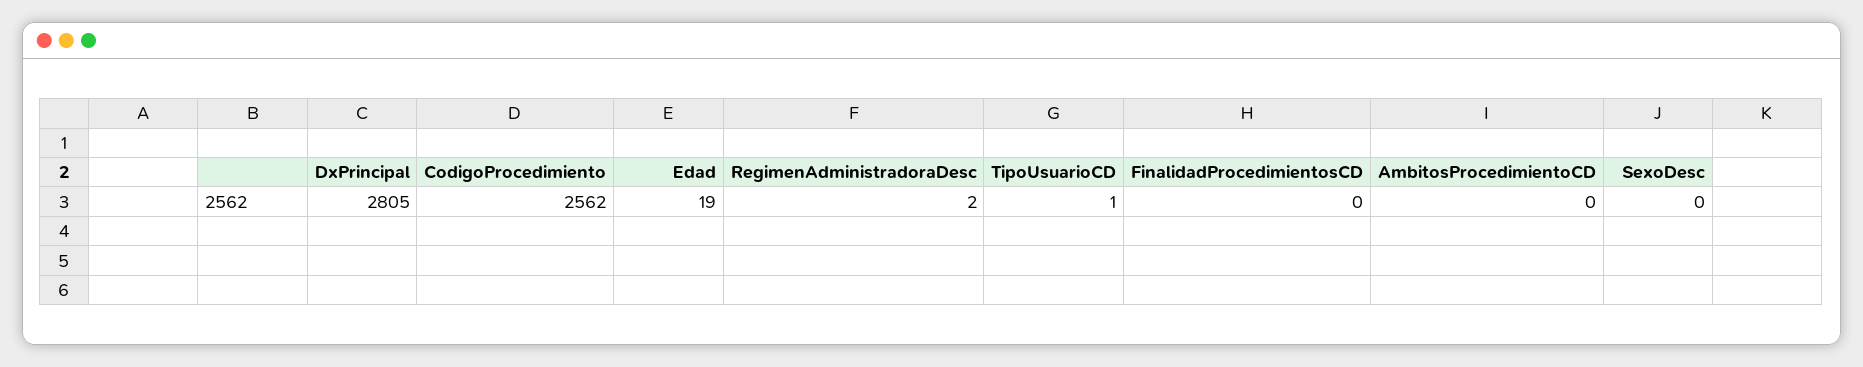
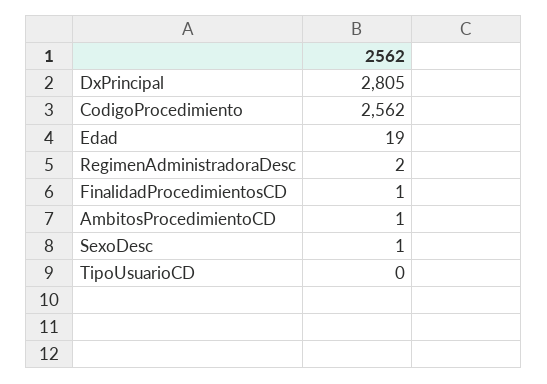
TipoUsuarioCD: 1 -> 0
FinalidadProcedimientosCD: 0 -> 1
AmbitosProcedimientoCD: 0 -> 1
SexoDesc: 0 -> 1

